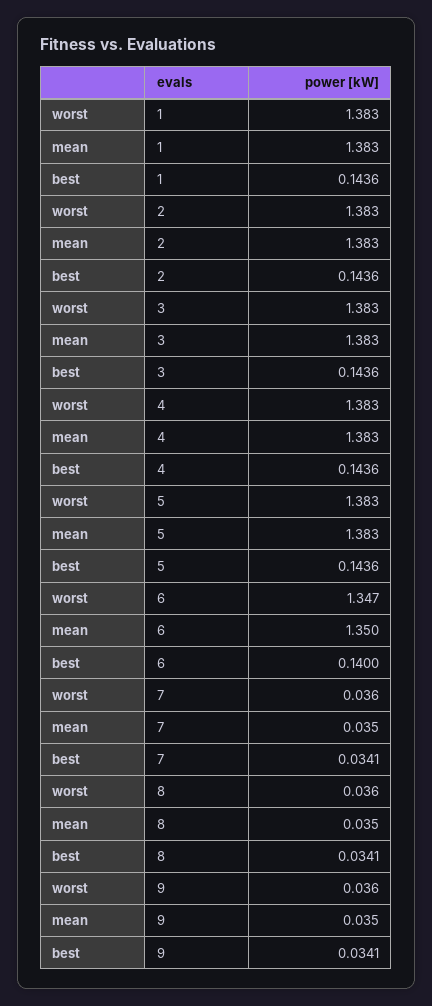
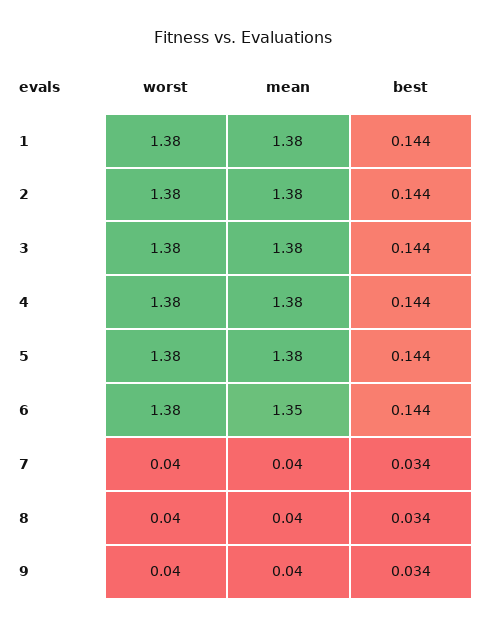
worst, 6: 1.347 -> 1.38
best, 6: 0.14 -> 0.144

